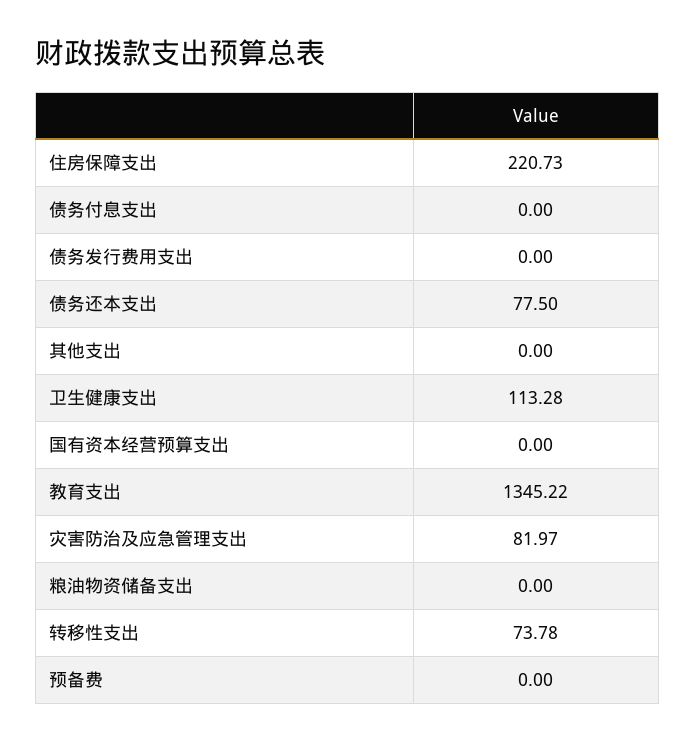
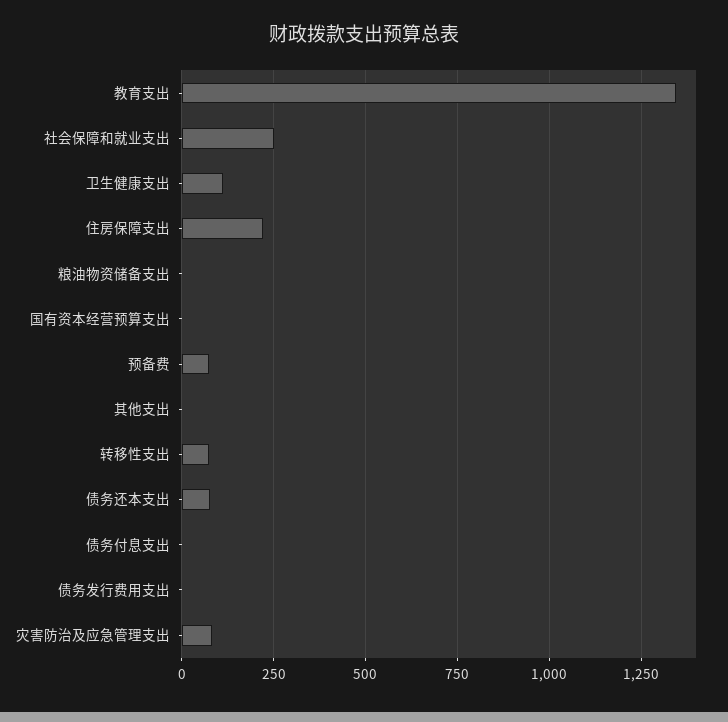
预备费: 0 -> 75
社会保障和就业支出: none -> 250

